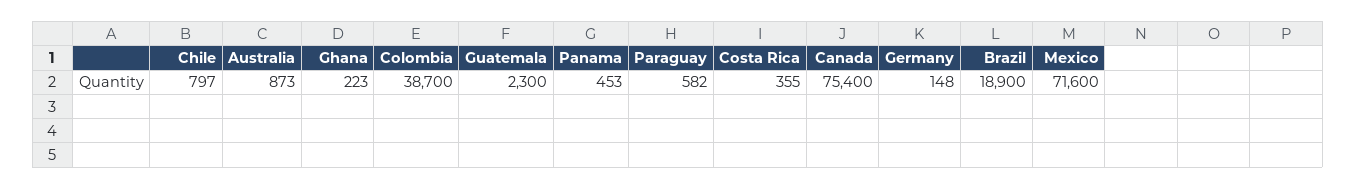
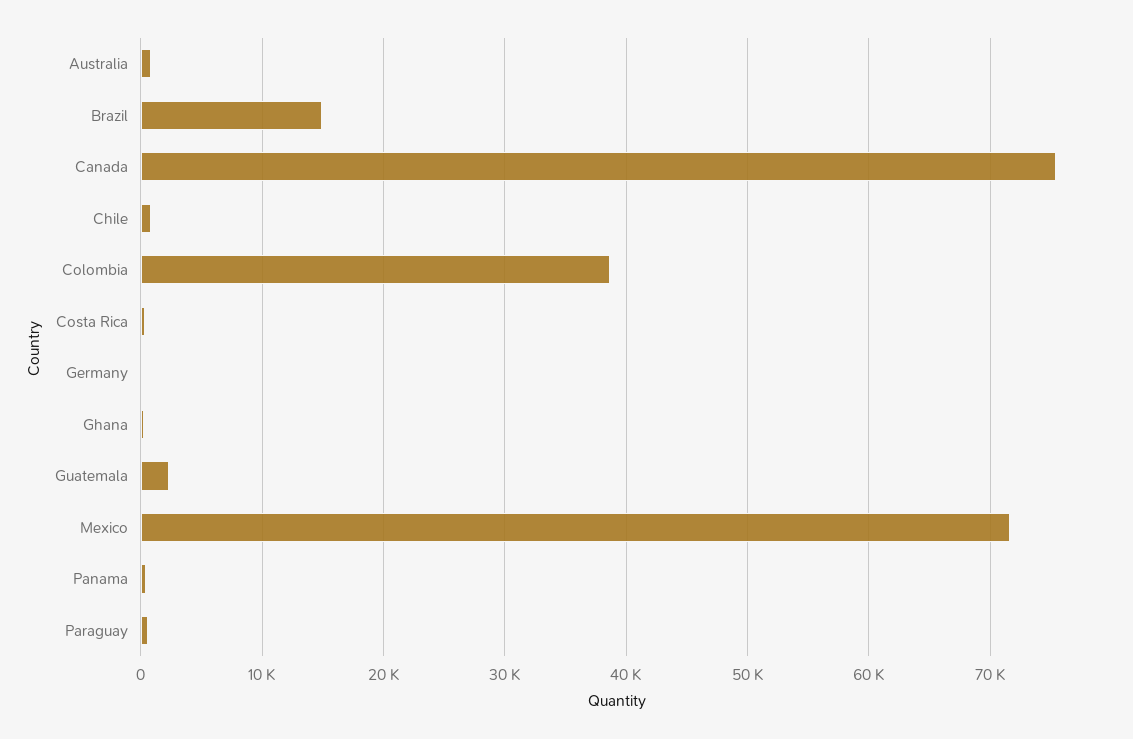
Brazil: 18900 -> 15000

